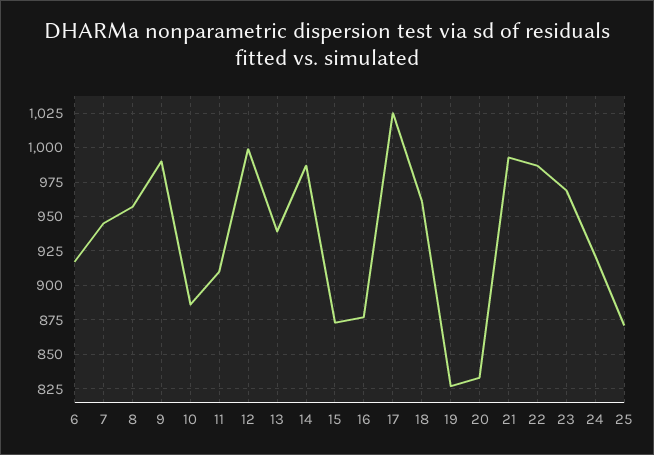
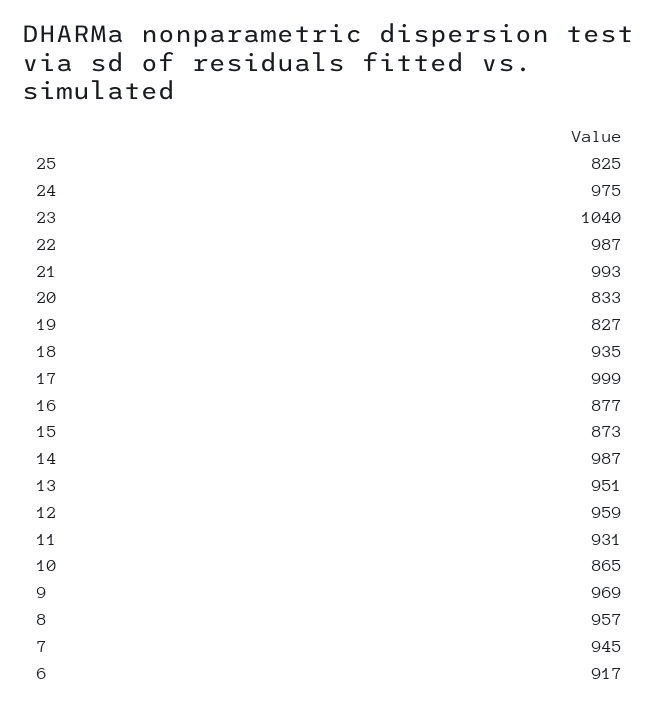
9: 990 -> 969
10: 885 -> 865
11: 910 -> 931
12: 1000 -> 959
13: 940 -> 951
17: 1025 -> 999
18: 960 -> 935
23: 970 -> 1040
24: 920 -> 975
25: 870 -> 825

